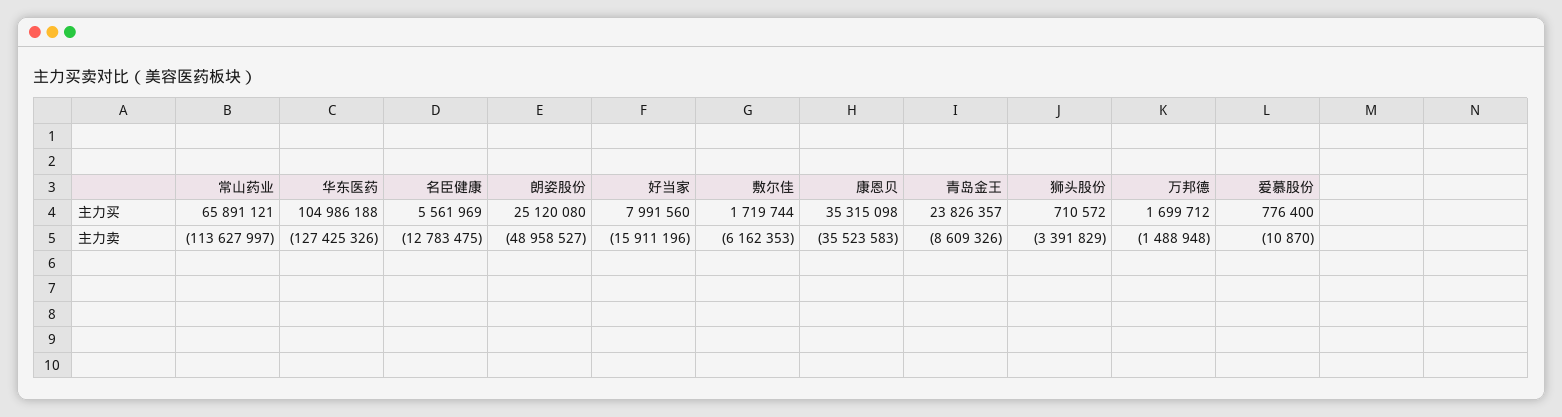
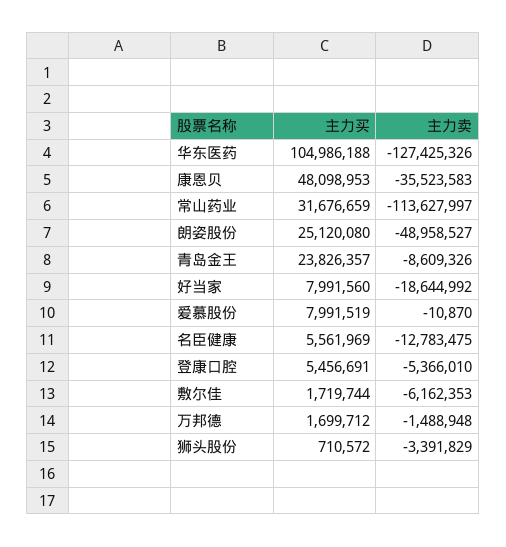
常山药业, 主力买: 65891121 -> 31676659
康恩贝, 主力买: 35315098 -> 48098953
爱慕股份, 主力买: 776400 -> 7991519
好当家, 主力卖: -15911196 -> -18644992
登康口腔, 主力买: none -> 5456691
登康口腔, 主力卖: none -> -5366010

